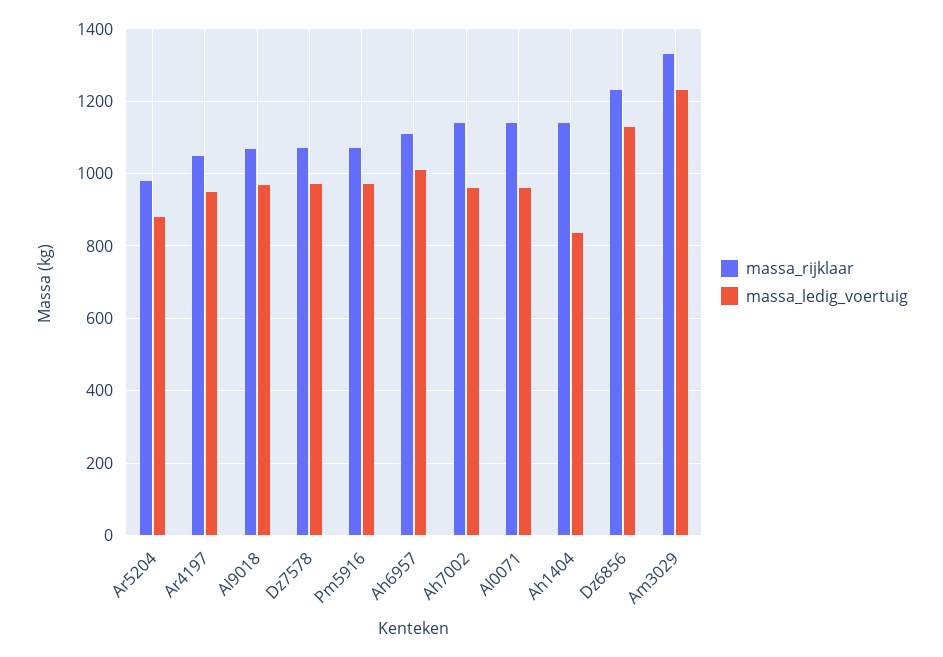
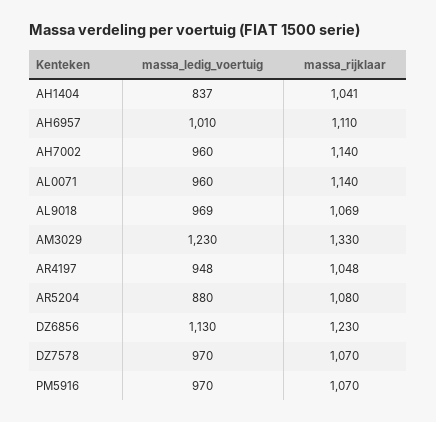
massa_rijklaar, Ar5204: 980 -> 1080
massa_rijklaar, Ah1404: 1140 -> 1041

